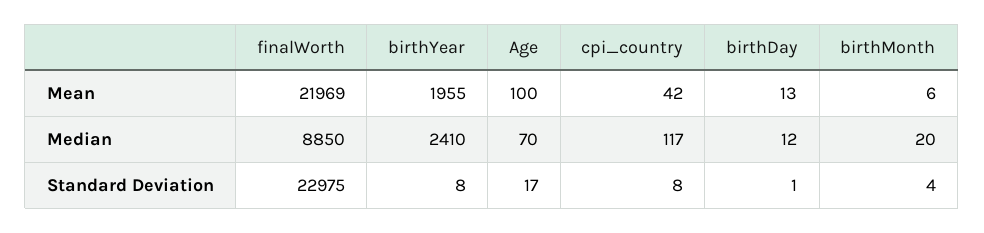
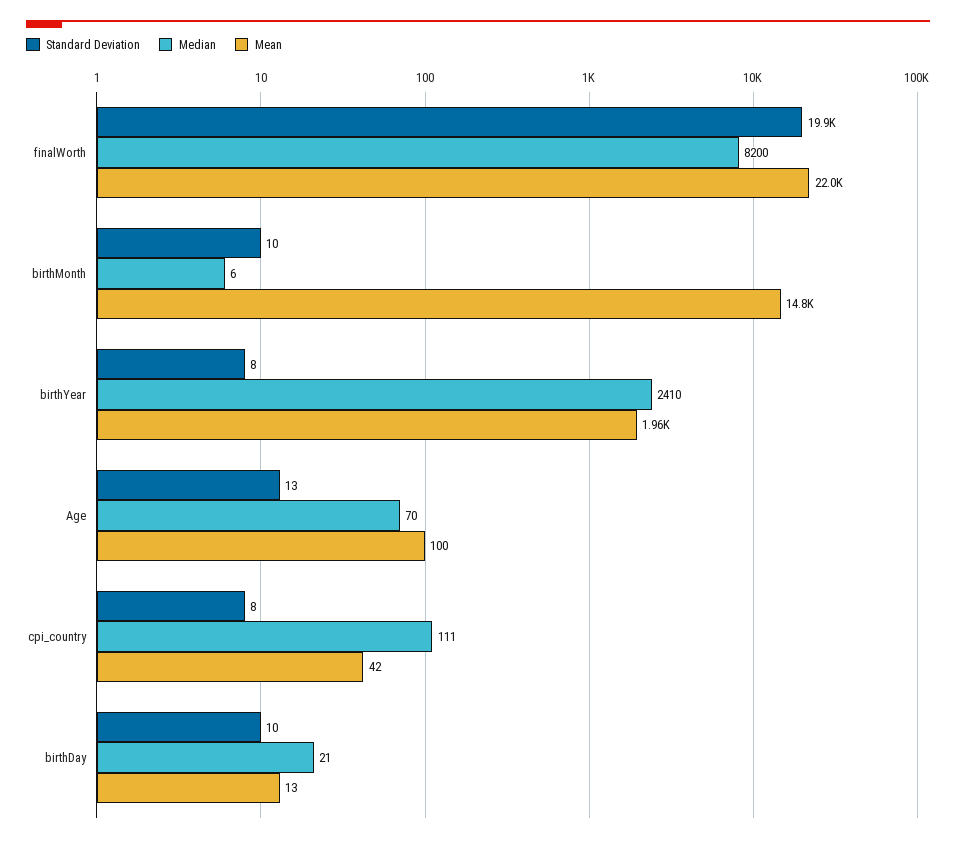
Mean, birthMonth: 6 -> 14800
Median, finalWorth: 8850 -> 8200
Median, cpi_country: 117 -> 111
Median, birthDay: 12 -> 21
Median, birthMonth: 20 -> 6
Standard Deviation, finalWorth: 22975 -> 19900
Standard Deviation, Age: 17 -> 13
Standard Deviation, birthDay: 1 -> 10
Standard Deviation, birthMonth: 4 -> 10

